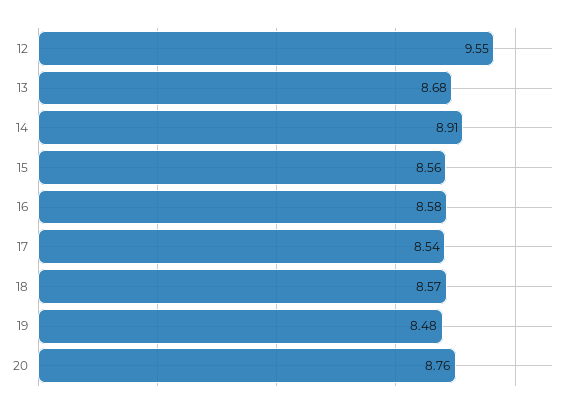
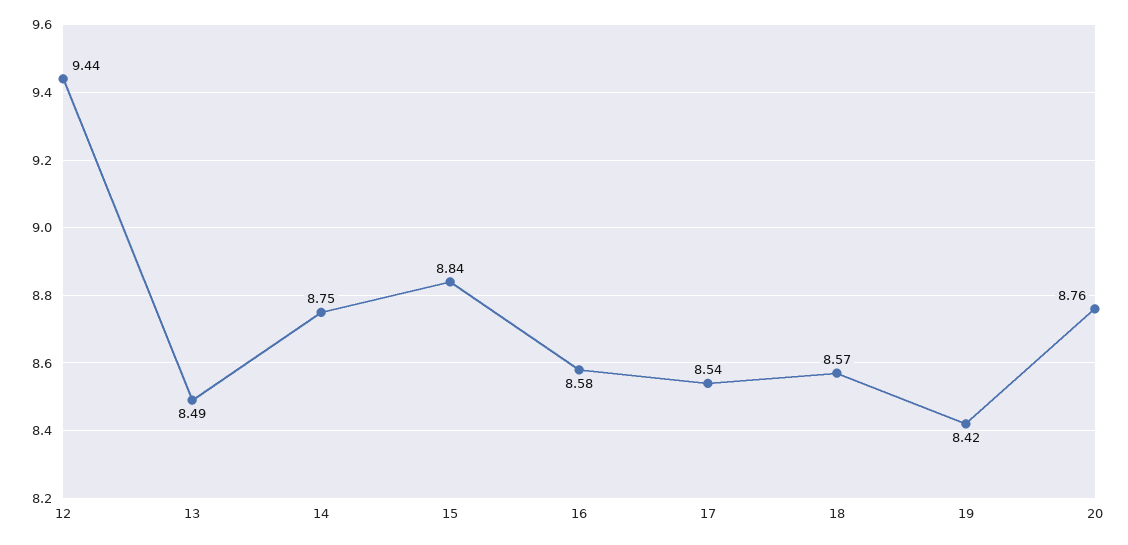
12: 9.55 -> 9.44
13: 8.68 -> 8.49
14: 8.91 -> 8.75
15: 8.56 -> 8.84
19: 8.48 -> 8.42

